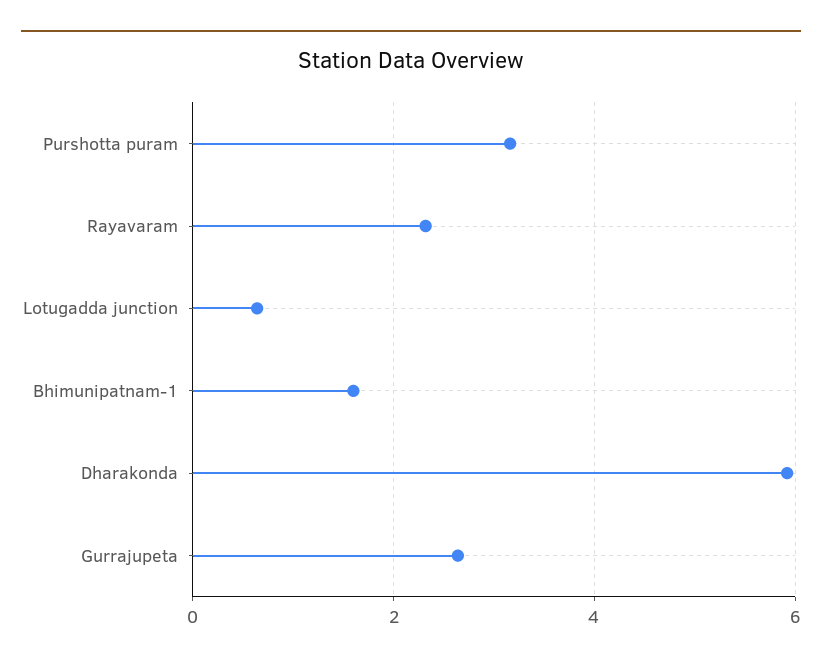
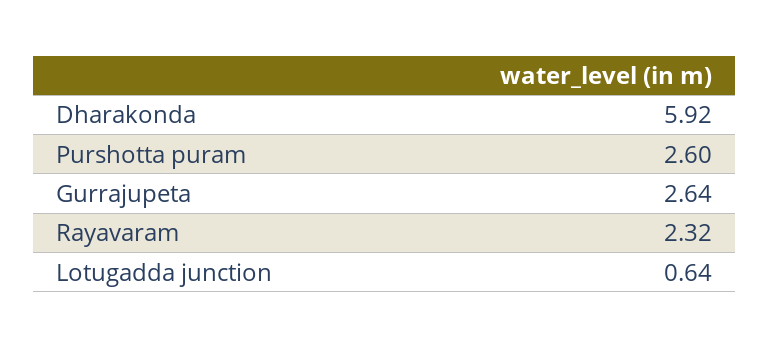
Purshotta puram: 3.2 -> 2.6
Bhimunipatnam-1: 1.6 -> none

